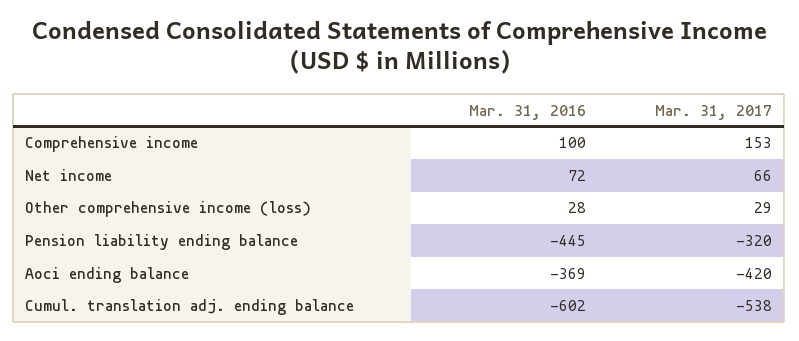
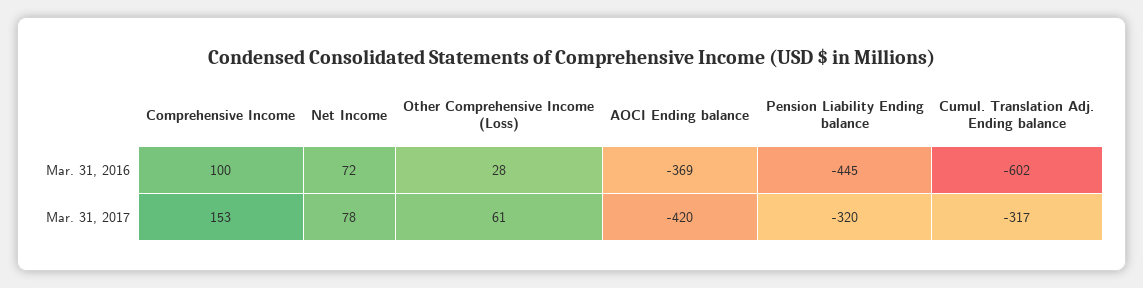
Mar. 31, 2017, Net income: 66 -> 78
Mar. 31, 2017, Other comprehensive income (loss): 29 -> 61
Mar. 31, 2017, Cumul. translation adj. ending balance: -538 -> -317

